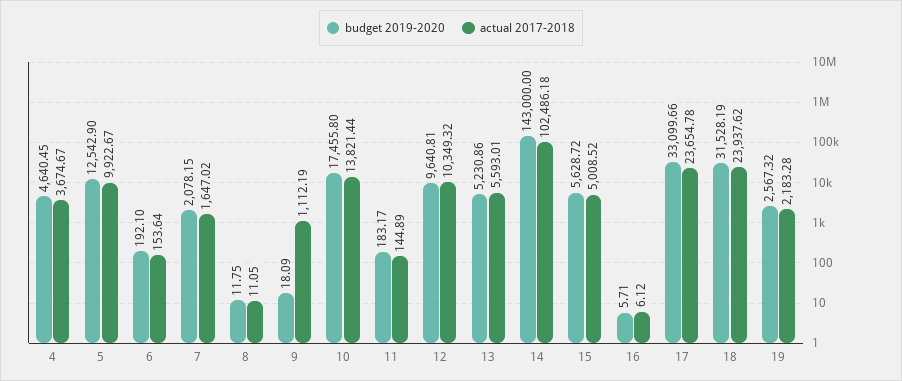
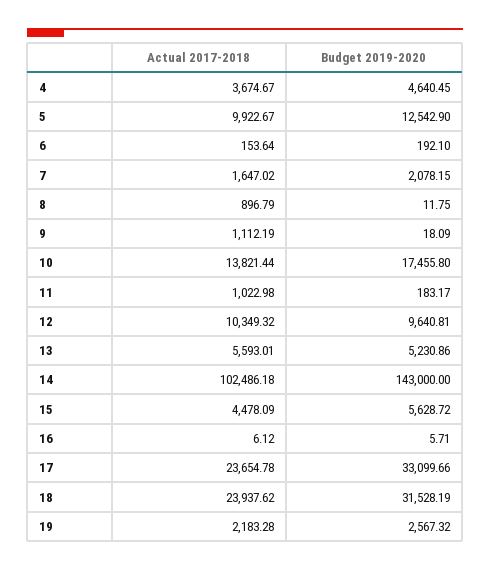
actual 2017-2018, 8: 11.05 -> 896.79
actual 2017-2018, 11: 144.89 -> 1022.98
actual 2017-2018, 15: 5008.52 -> 4478.09

